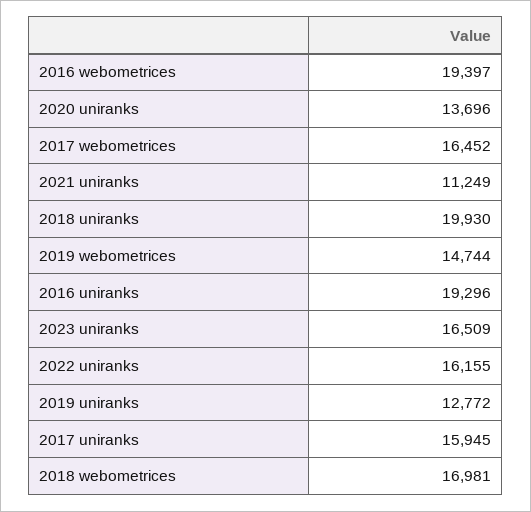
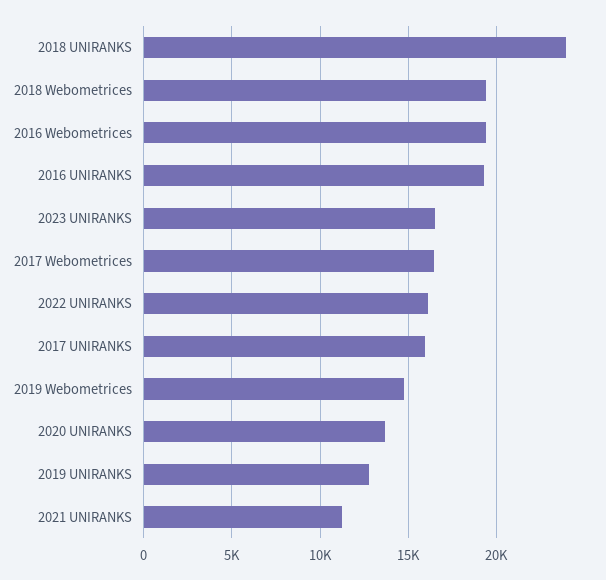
2018 uniranks: 19930 -> 24000
2018 webometrices: 16981 -> 19500

